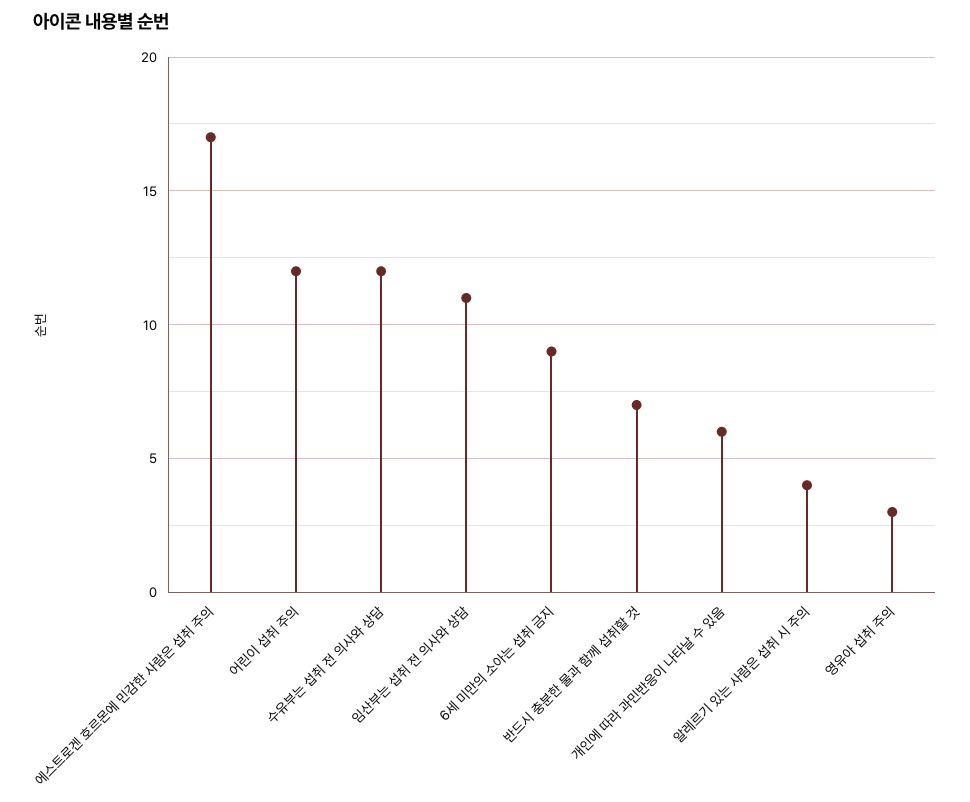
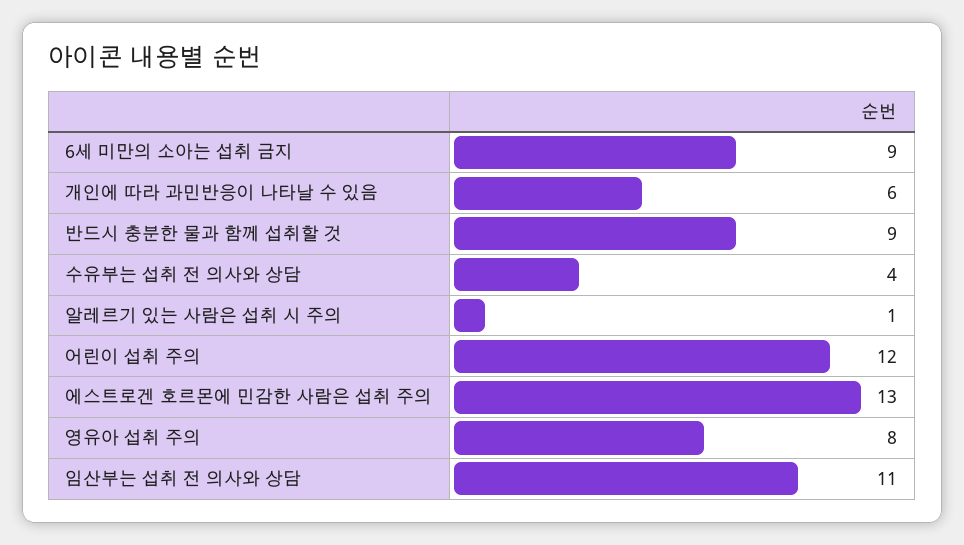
에스트로겐 호르몬에 민감한 사람은 섭취 주의: 17 -> 13
수유부는 섭취 전 의사와 상담: 12 -> 4
반드시 충분한 물과 함께 섭취할 것: 7 -> 9
알레르기 있는 사람은 섭취 시 주의: 4 -> 1
영유아 섭취 주의: 3 -> 8

